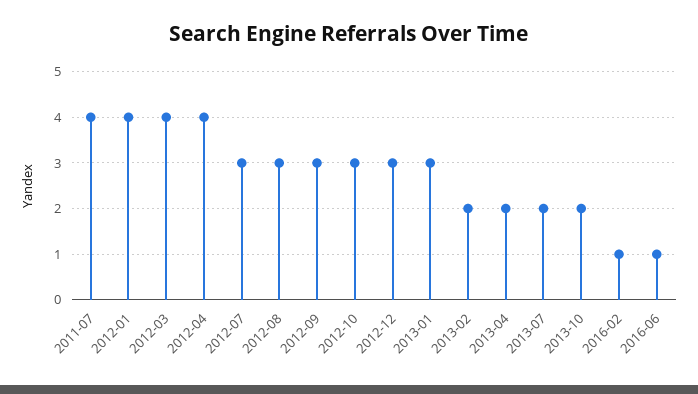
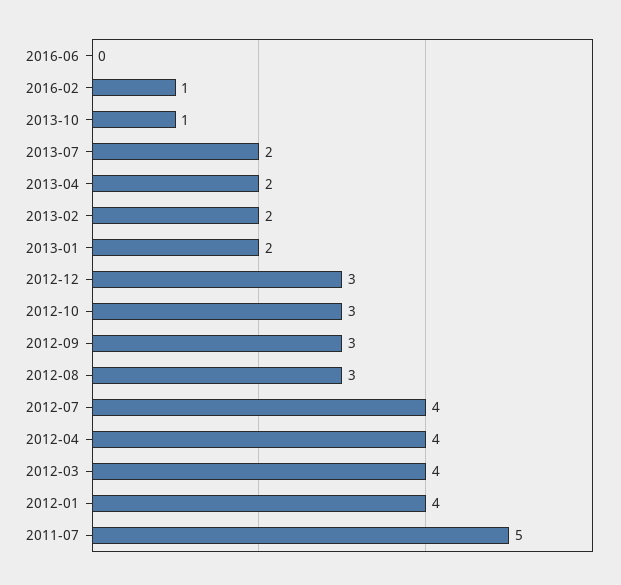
2011-07: 4 -> 5
2012-07: 3 -> 4
2013-01: 3 -> 2
2013-10: 2 -> 1
2016-06: 1 -> 0

